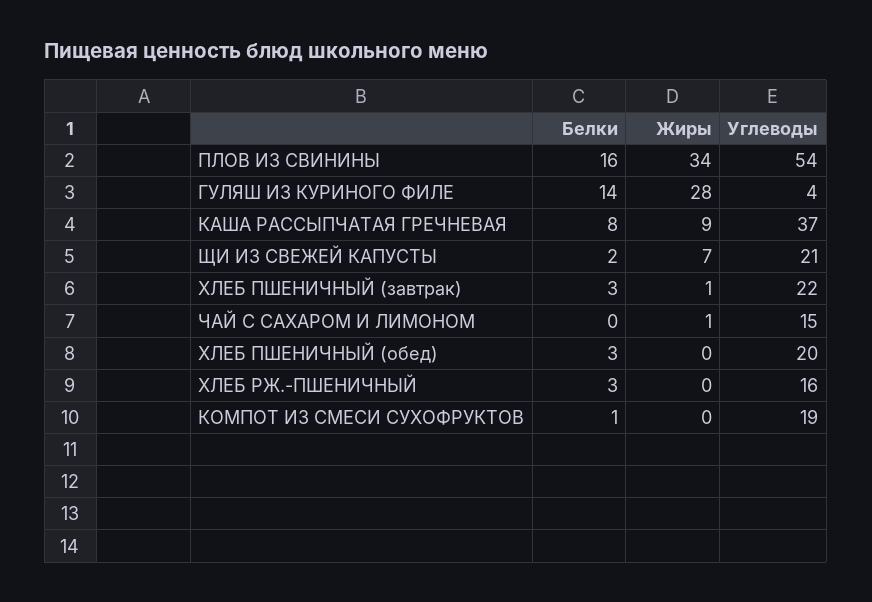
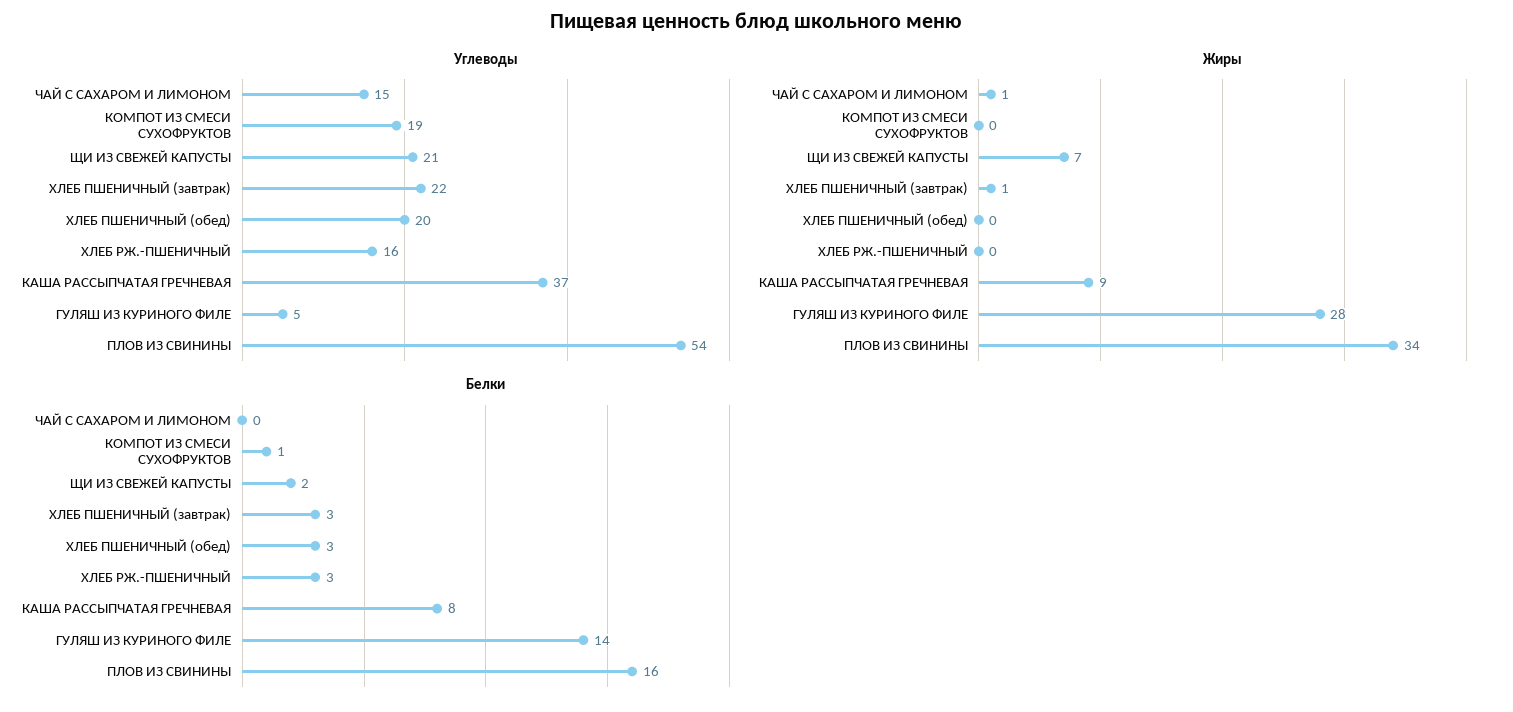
Углеводы, ГУЛЯШ ИЗ КУРИНОГО ФИЛЕ: 4 -> 5

